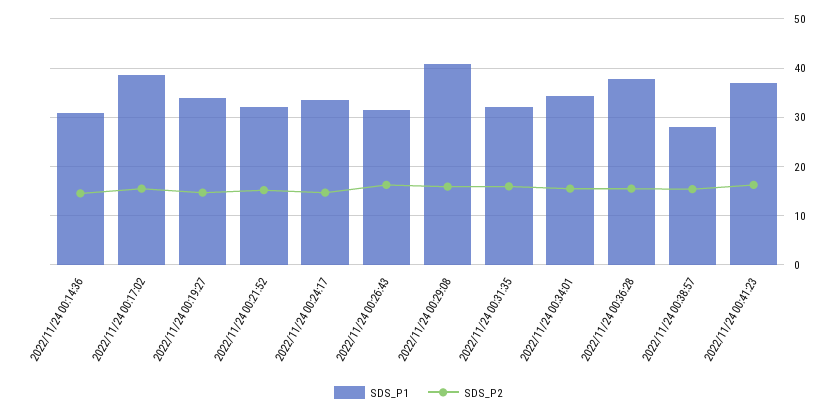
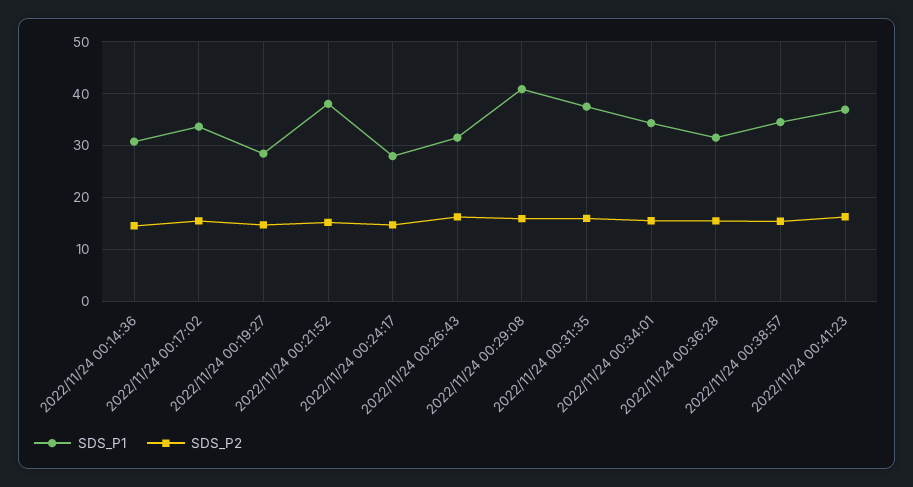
SDS_P1, 2022/11/24 00:17:02: 38 -> 34
SDS_P1, 2022/11/24 00:19:27: 34 -> 28
SDS_P1, 2022/11/24 00:21:52: 32 -> 38
SDS_P1, 2022/11/24 00:24:17: 34 -> 28
SDS_P1, 2022/11/24 00:31:35: 32 -> 38
SDS_P1, 2022/11/24 00:36:28: 38 -> 32
SDS_P1, 2022/11/24 00:38:57: 28 -> 34

